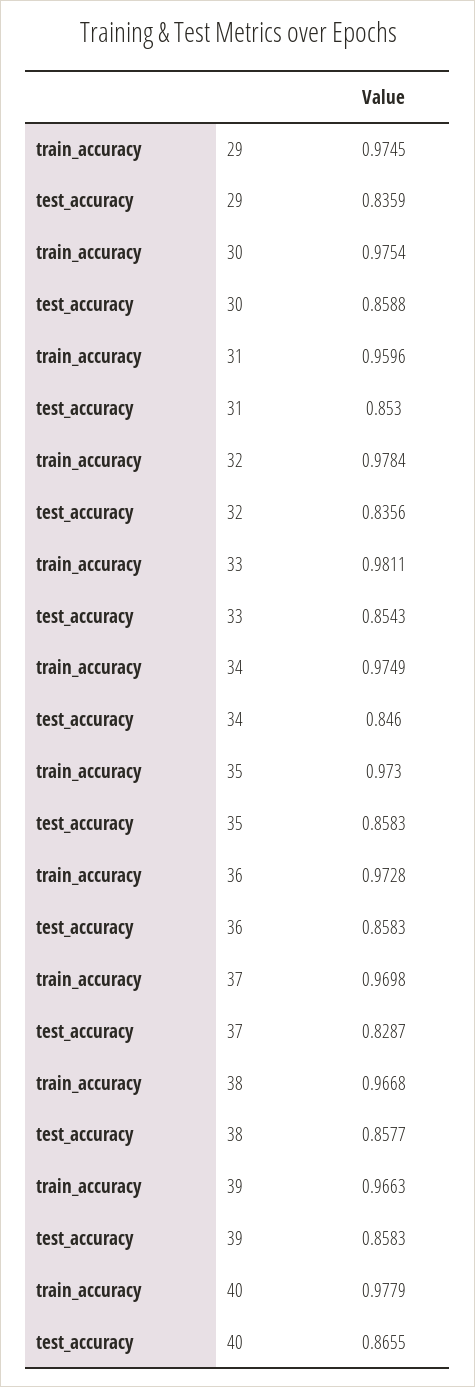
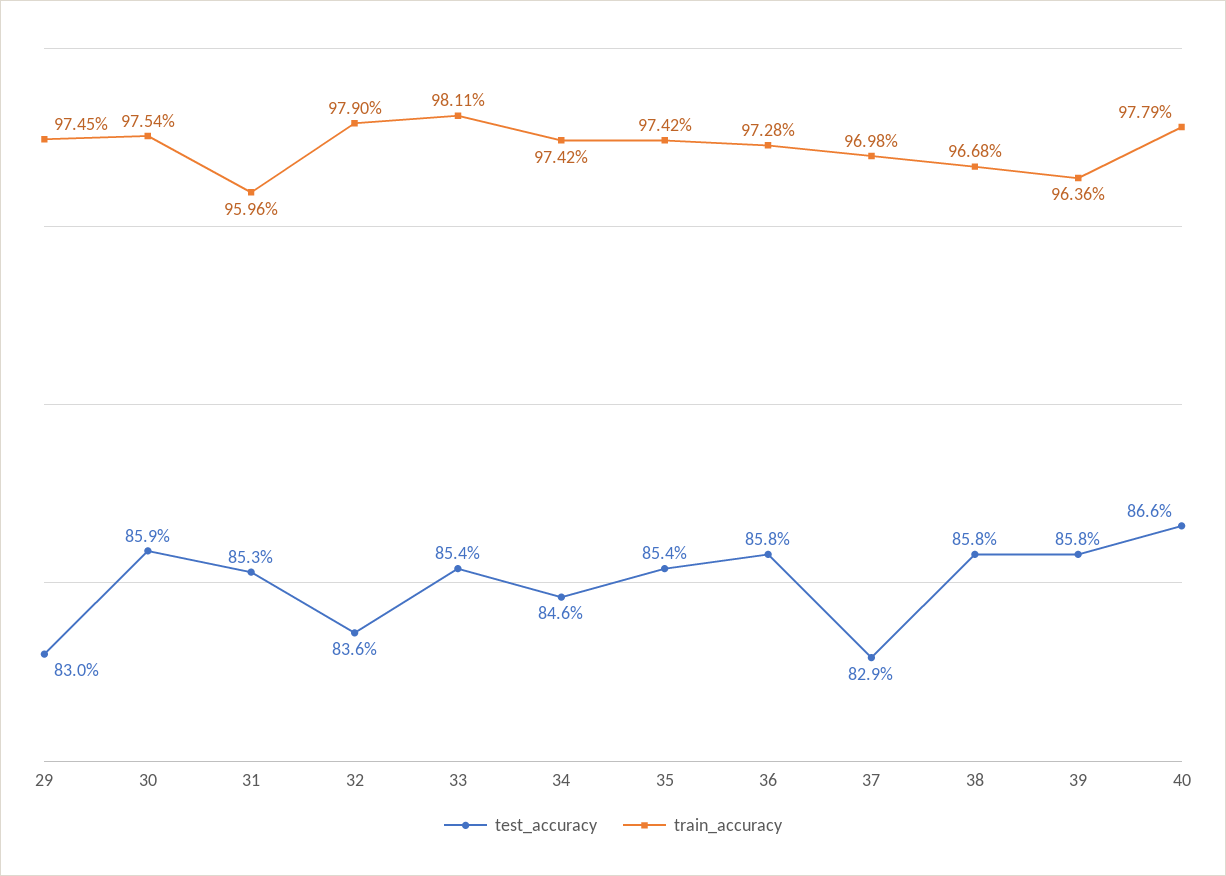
test_accuracy, 29: 0.8359 -> 0.83
train_accuracy, 32: 0.9784 -> 0.979
train_accuracy, 34: 0.9749 -> 0.9742
train_accuracy, 35: 0.973 -> 0.9742
test_accuracy, 35: 0.8583 -> 0.854
train_accuracy, 39: 0.9663 -> 0.9636

